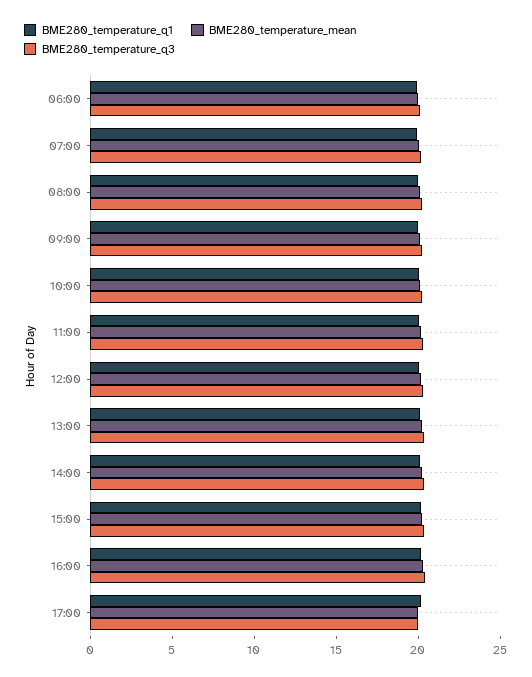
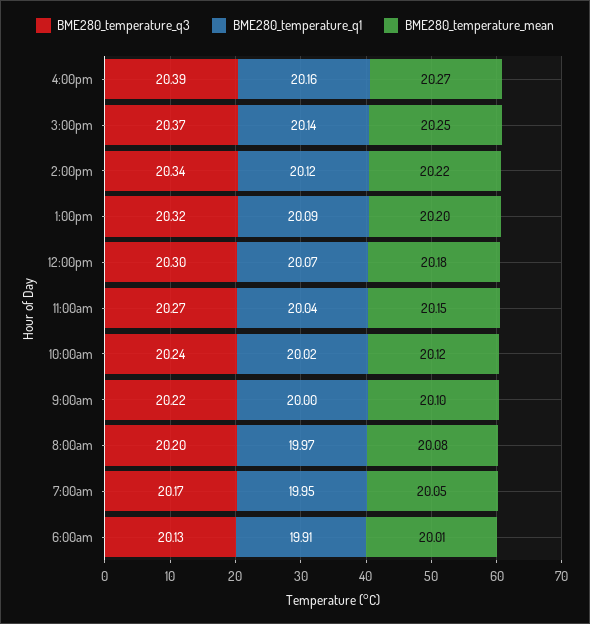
BME280_temperature_q1, 17:00: 20 -> none
BME280_temperature_mean, 17:00: 20 -> none
BME280_temperature_q3, 17:00: 20 -> none

